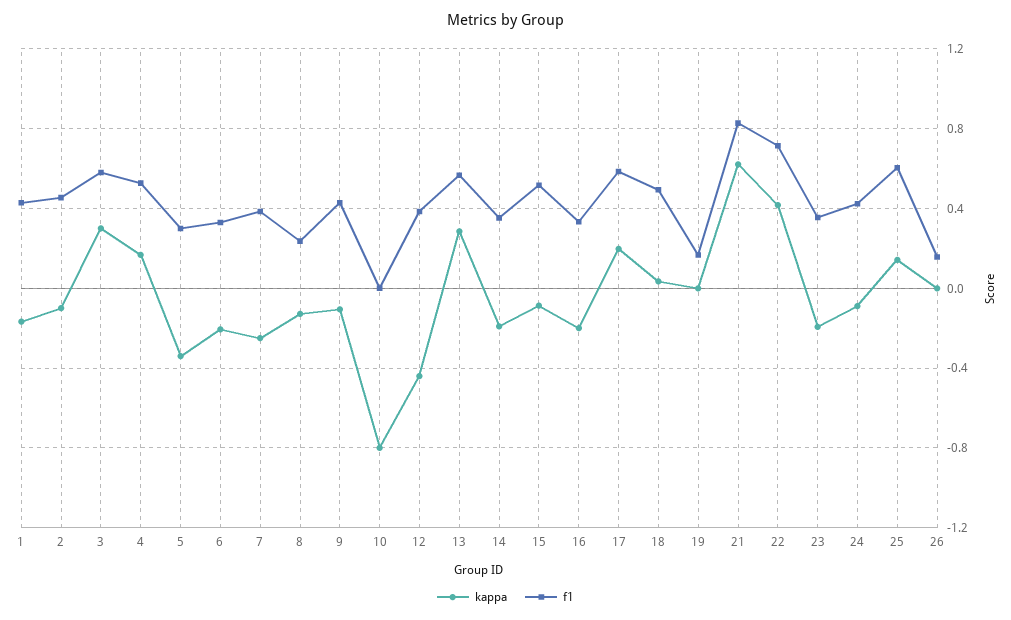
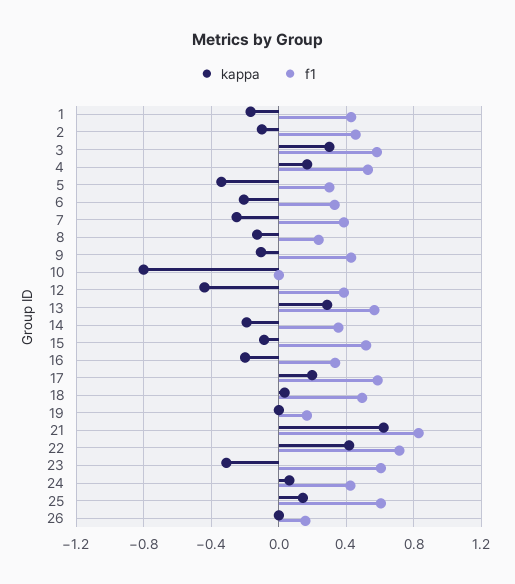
kappa, 23: -0.2 -> -0.3
f1, 23: 0.35 -> 0.6
kappa, 24: -0.1 -> 0.05

